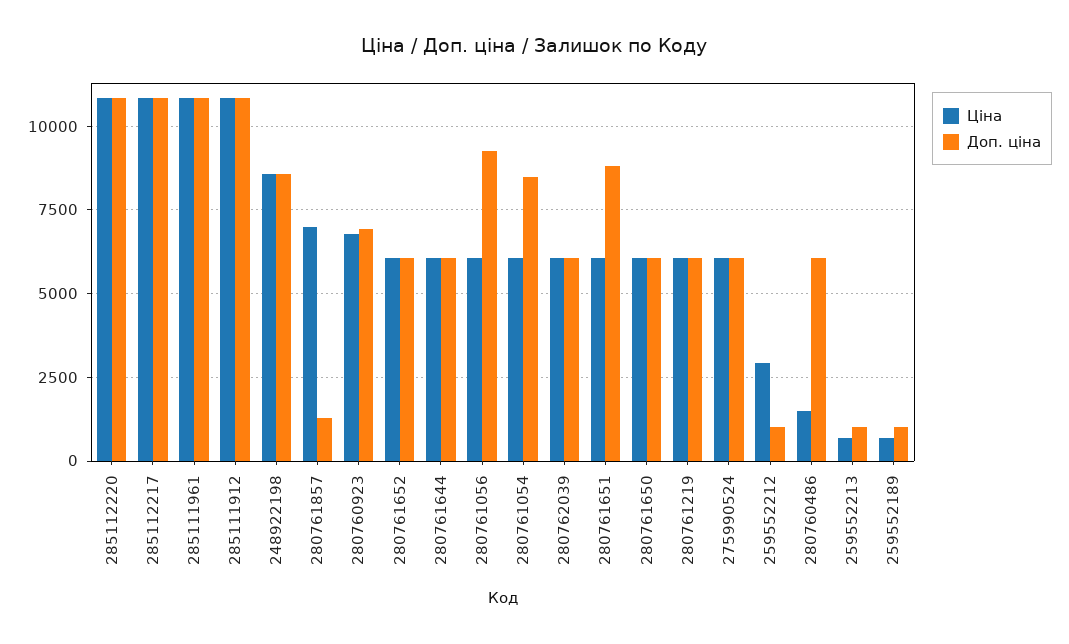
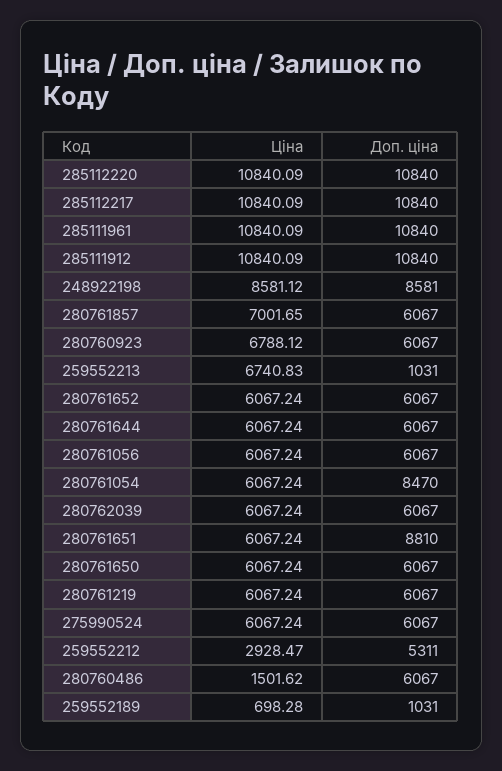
Доп. ціна, 280761857: 1250 -> 6067
Доп. ціна, 280760923: 7000 -> 6067
Доп. ціна, 280761056: 9250 -> 6067
Доп. ціна, 259552212: 1000 -> 5311
Ціна, 259552213: 750 -> 6740.83

